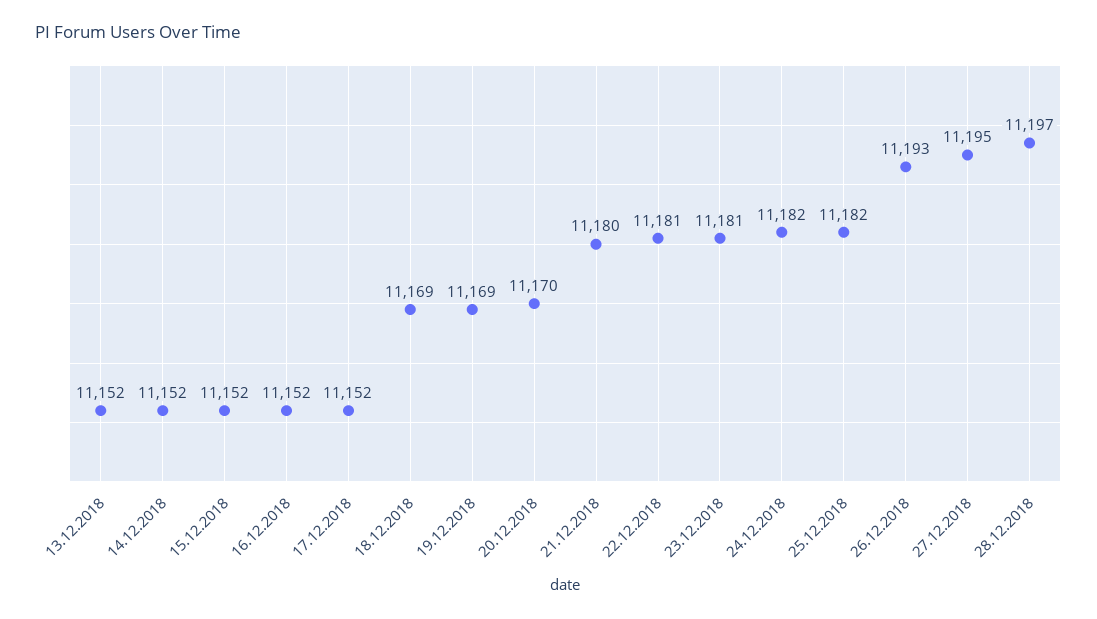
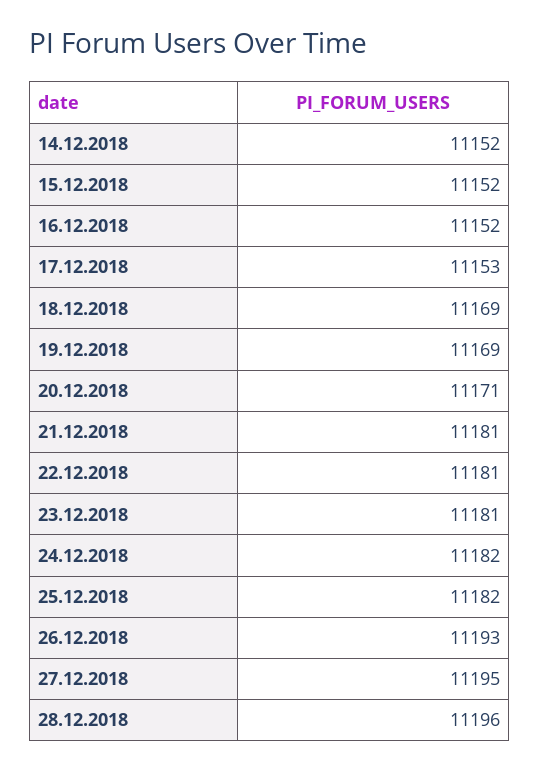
13.12.2018: 11152 -> none
17.12.2018: 11152 -> 11153
20.12.2018: 11170 -> 11171
21.12.2018: 11180 -> 11181
28.12.2018: 11197 -> 11196

